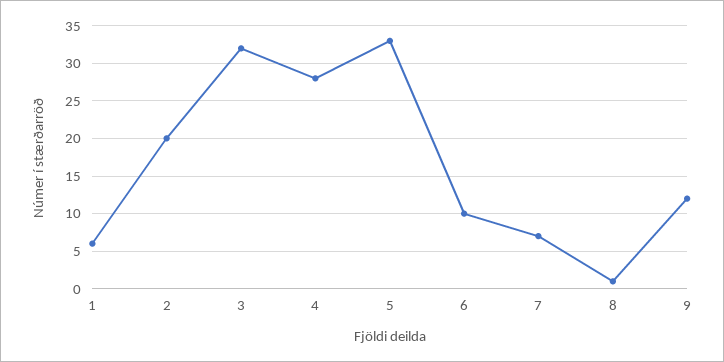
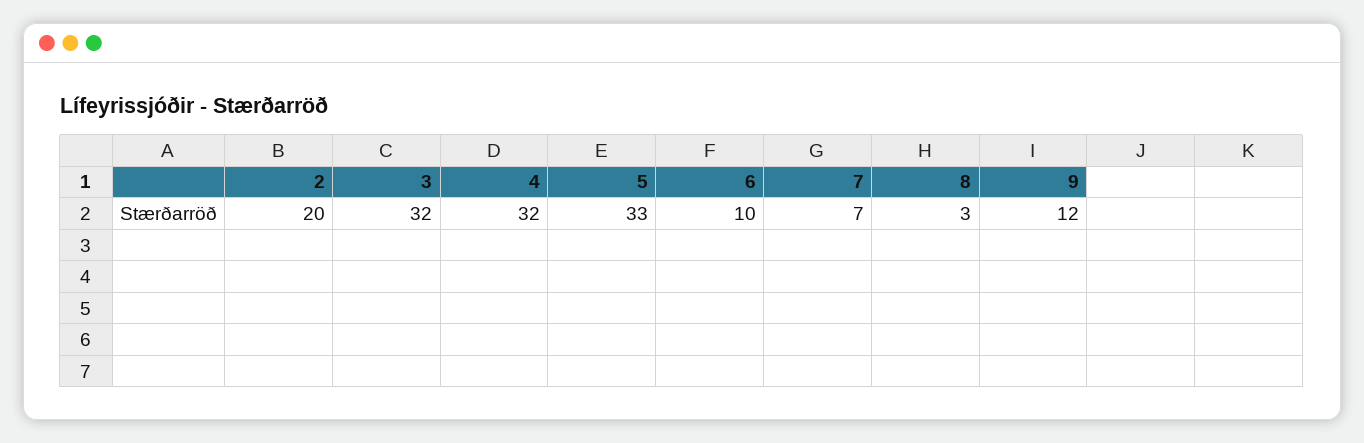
1: 6 -> none
4: 28 -> 32
8: 1 -> 3

